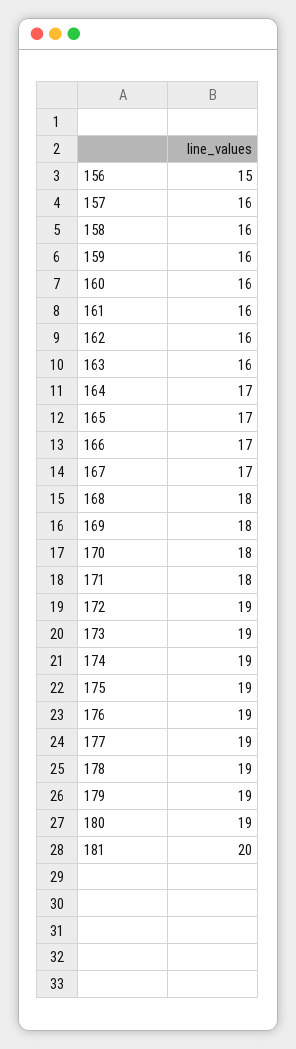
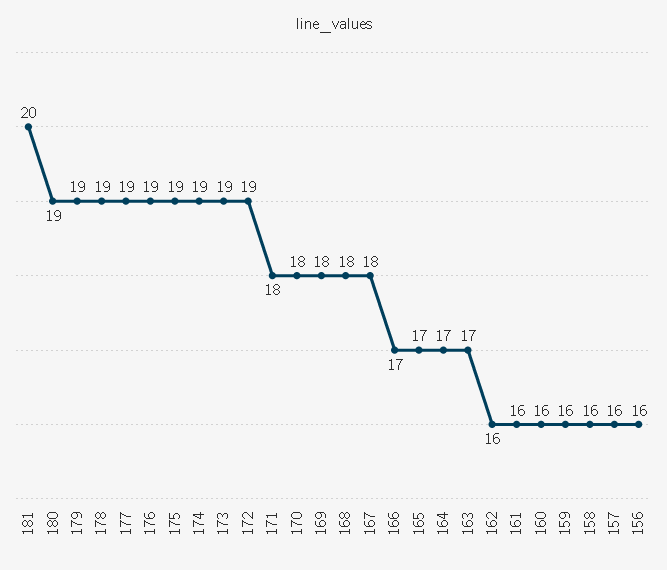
156: 15 -> 16
163: 16 -> 17
167: 17 -> 18

